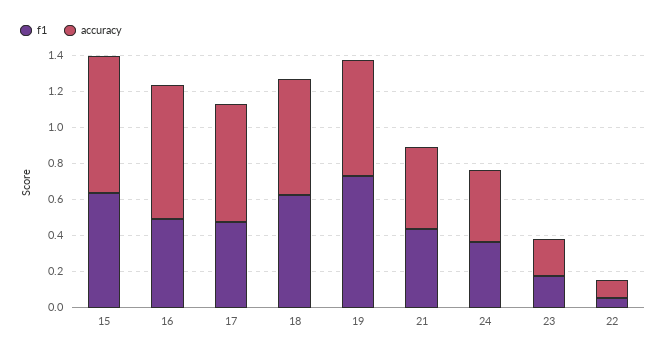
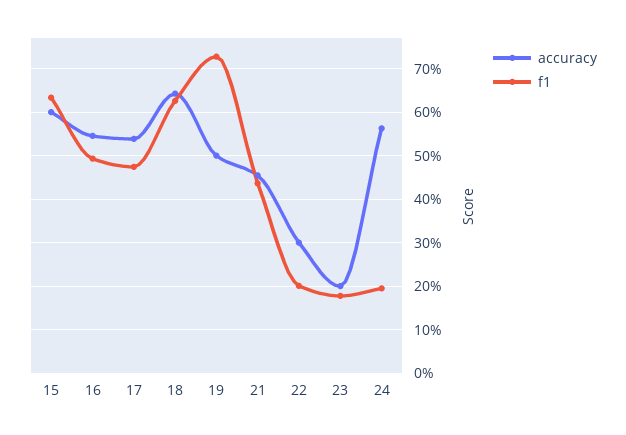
accuracy, 15: 0.75 -> 0.6
accuracy, 16: 0.75 -> 0.54
accuracy, 17: 0.65 -> 0.54
accuracy, 19: 0.65 -> 0.5
f1, 24: 0.35 -> 0.2
accuracy, 24: 0.4 -> 0.56
f1, 22: 0.05 -> 0.2
accuracy, 22: 0.1 -> 0.3

